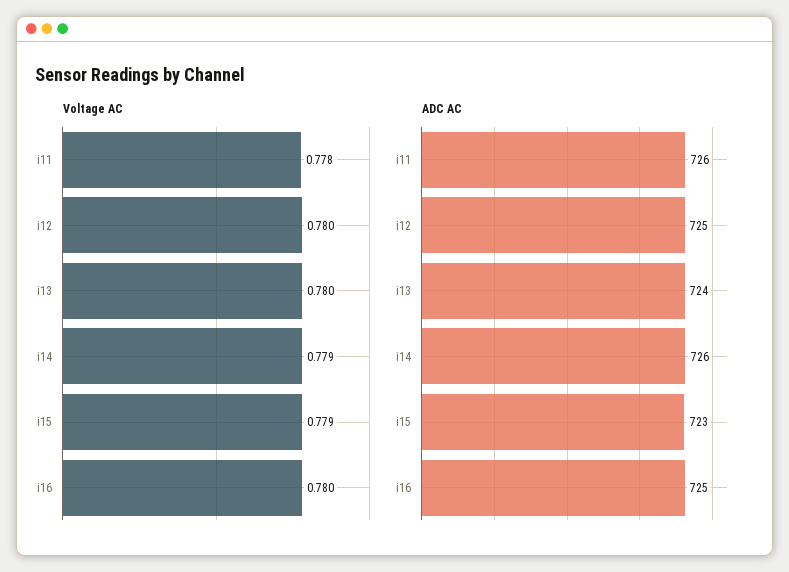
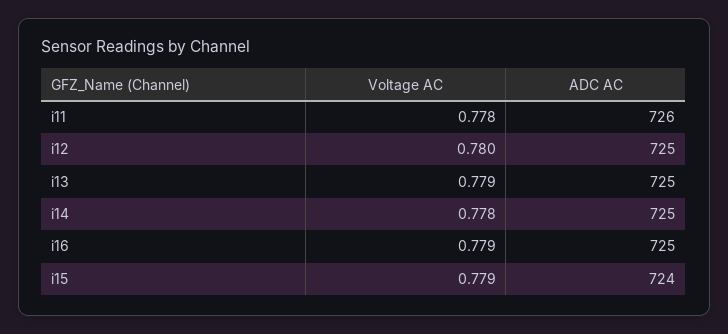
Voltage AC, i13: 0.78 -> 0.779
Voltage AC, i14: 0.779 -> 0.778
Voltage AC, i16: 0.78 -> 0.779
ADC AC, i13: 724 -> 725
ADC AC, i14: 726 -> 725
ADC AC, i15: 723 -> 724

